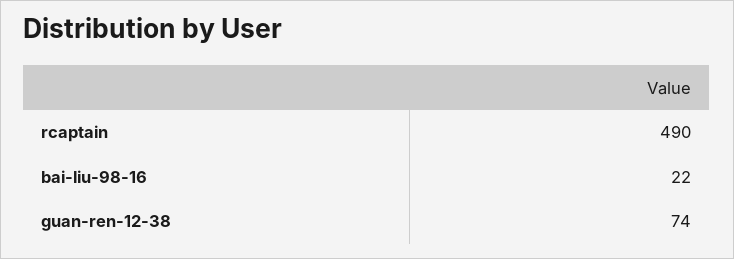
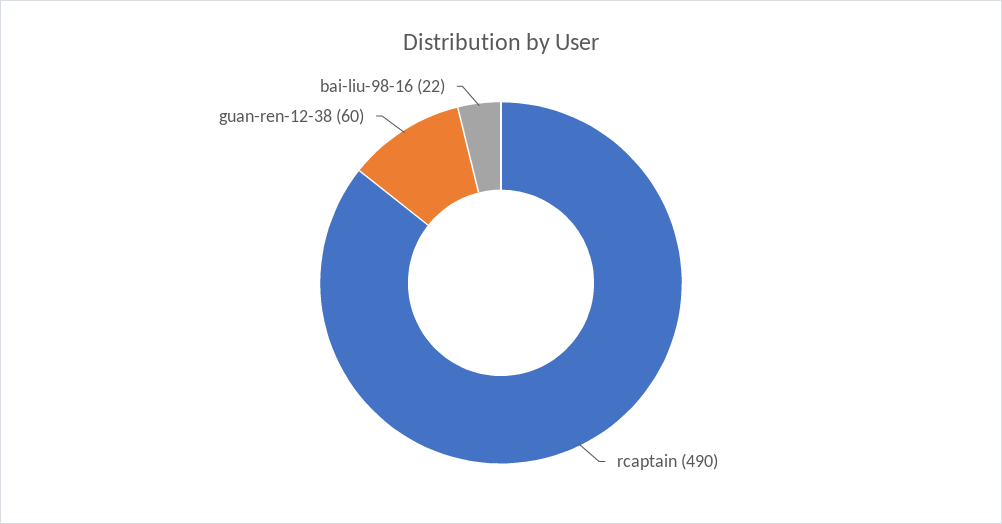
guan-ren-12-38: 74 -> 60

